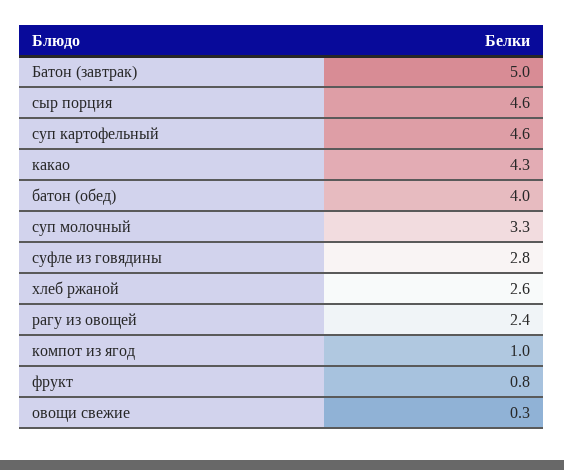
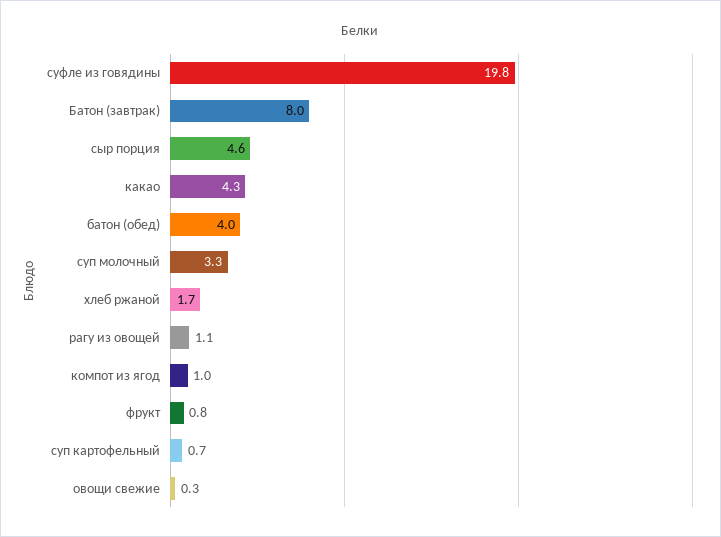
Батон (завтрак): 5 -> 8
суп картофельный: 4.6 -> 0.7
суфле из говядины: 2.8 -> 19.8
хлеб ржаной: 2.6 -> 1.7
рагу из овощей: 2.4 -> 1.1

